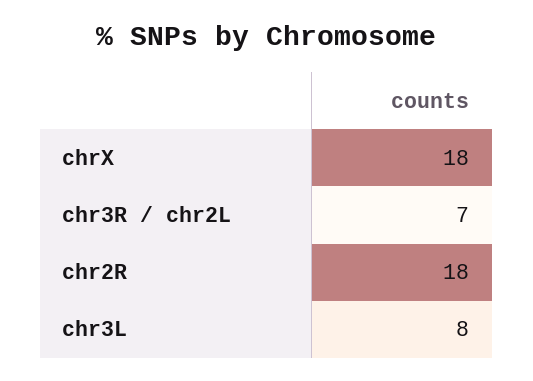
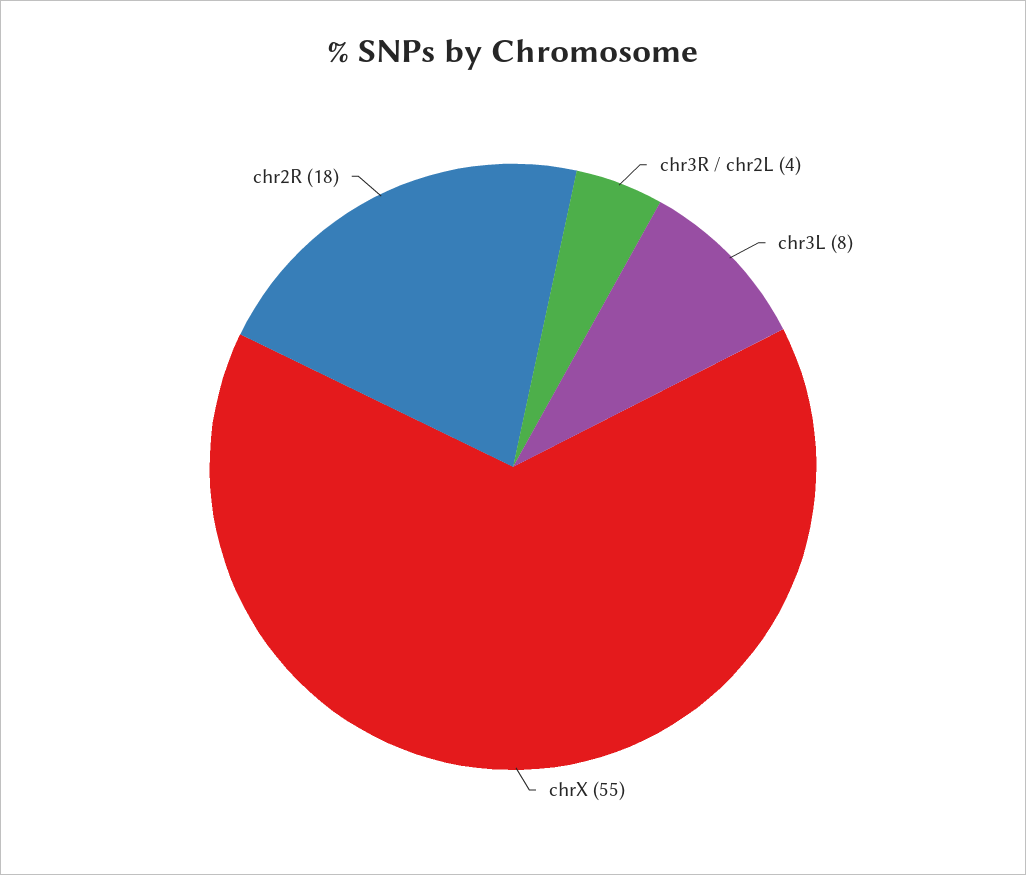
chrX: 18 -> 55
chr3R / chr2L: 7 -> 4

